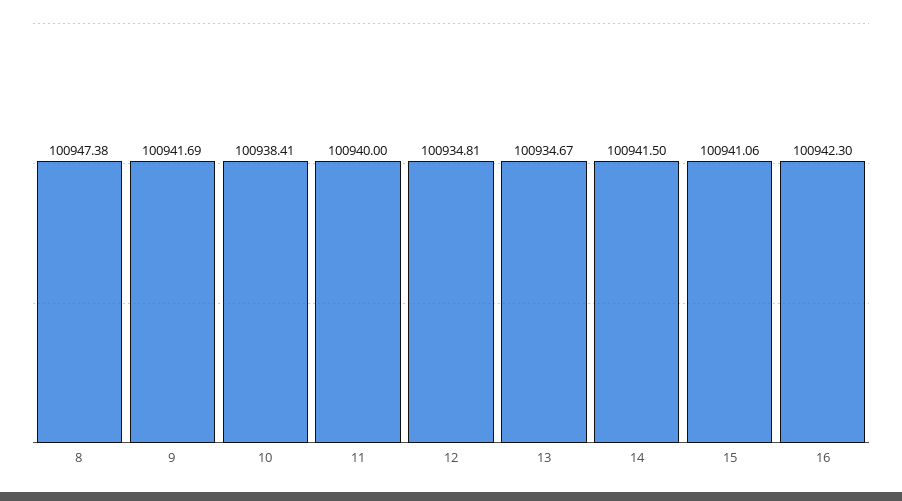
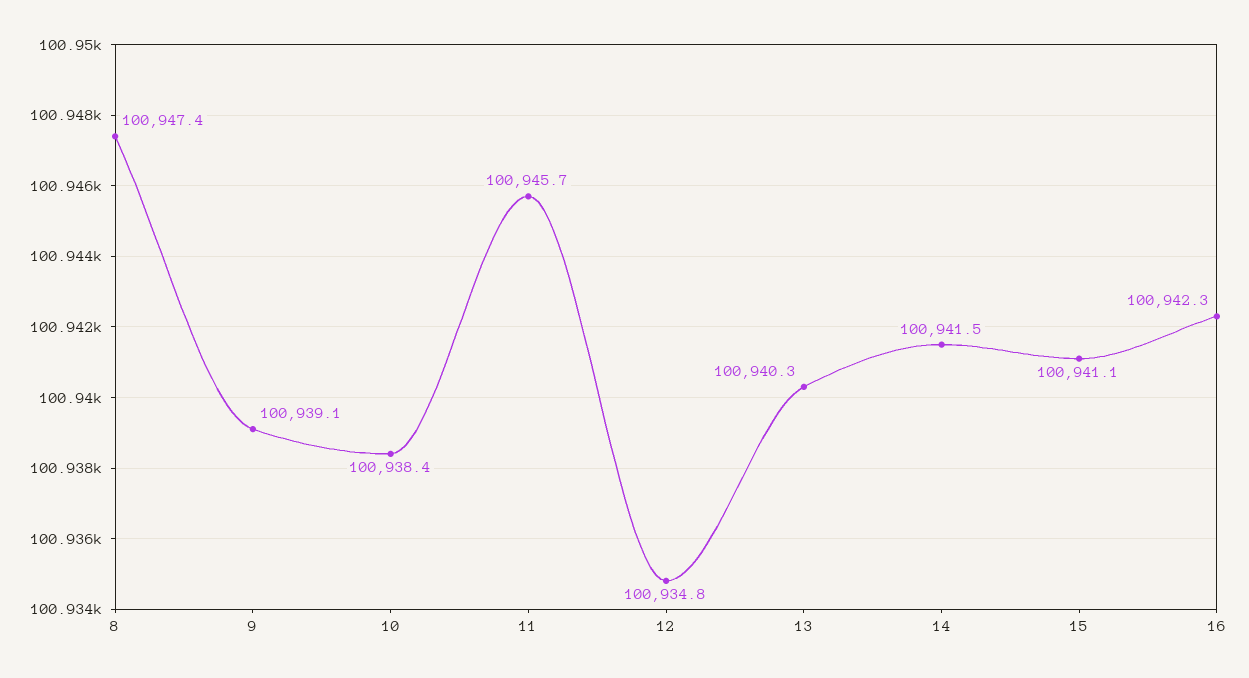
9: 100941.69 -> 100939.1
11: 100940 -> 100945.7
13: 100934.67 -> 100940.3

